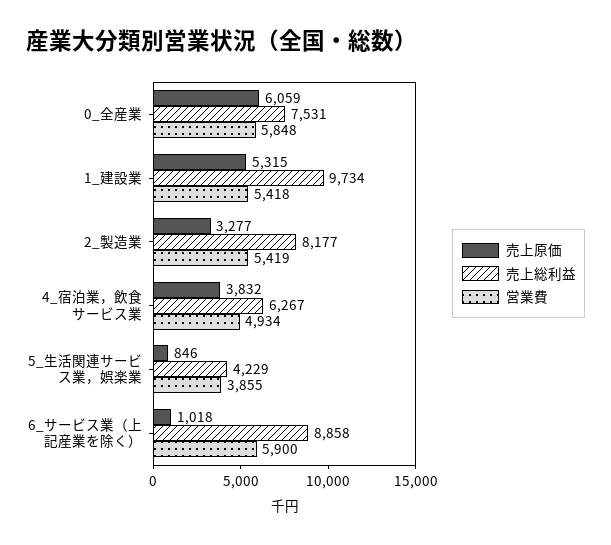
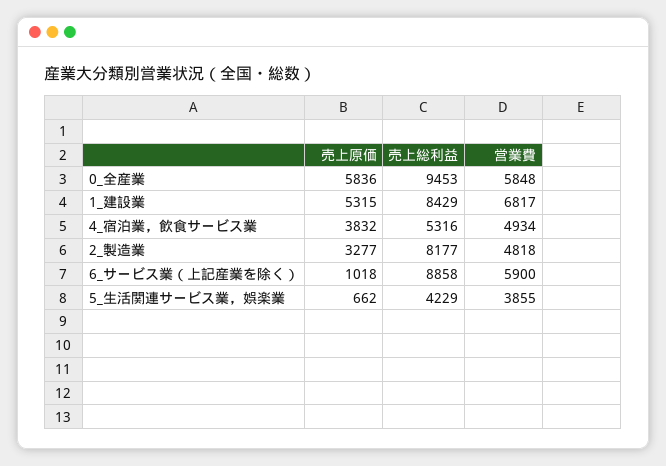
売上原価, 0_全産業: 6059 -> 5836
売上総利益, 0_全産業: 7531 -> 9453
売上総利益, 1_建設業: 9734 -> 8429
営業費, 1_建設業: 5418 -> 6817
営業費, 2_製造業: 5419 -> 4818
売上総利益, 4_宿泊業，飲食サービス業: 6267 -> 5316
売上原価, 5_生活関連サービス業，娯楽業: 846 -> 662

